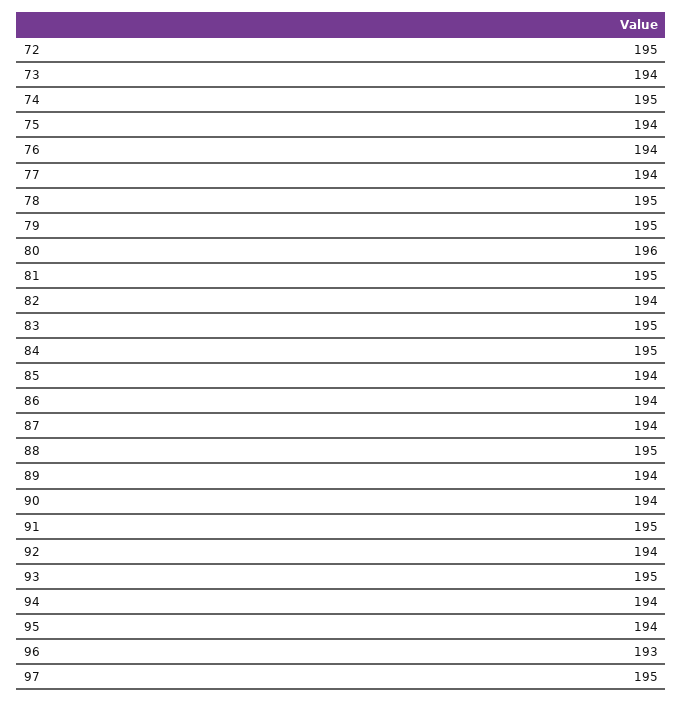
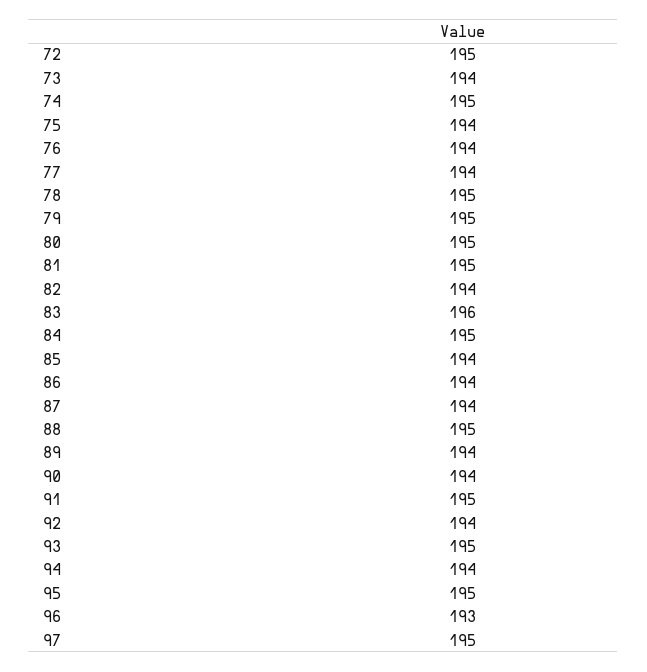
80: 196 -> 195
83: 195 -> 196
95: 194 -> 195

